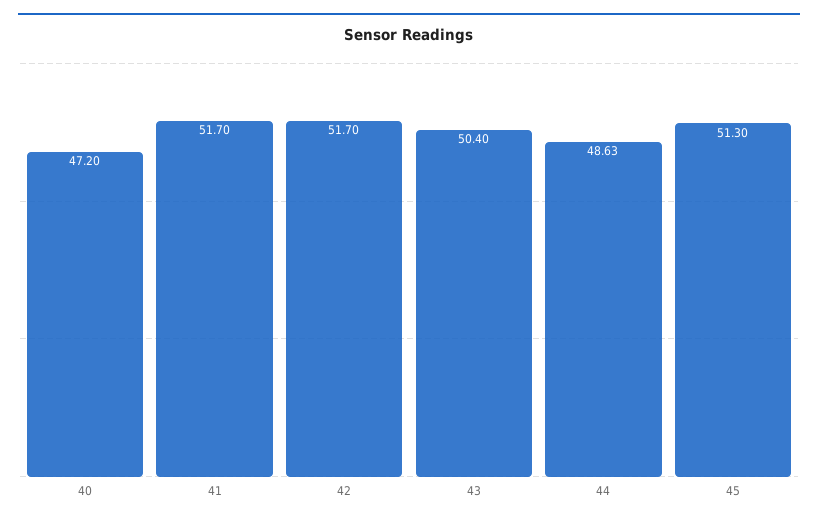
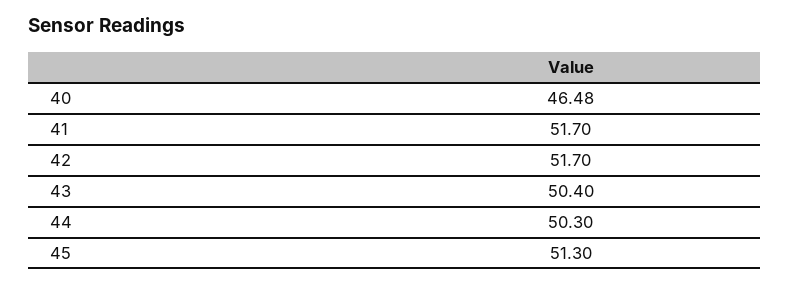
40: 47.2 -> 46.48
44: 48.63 -> 50.3

